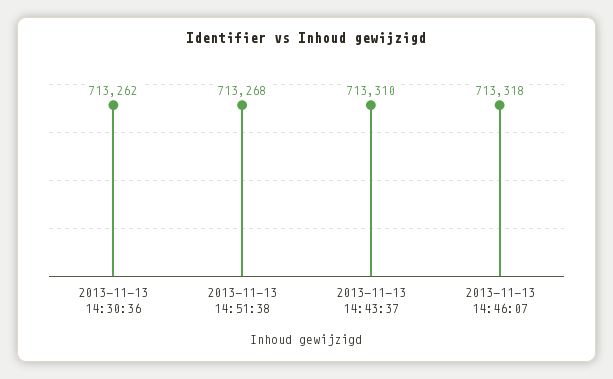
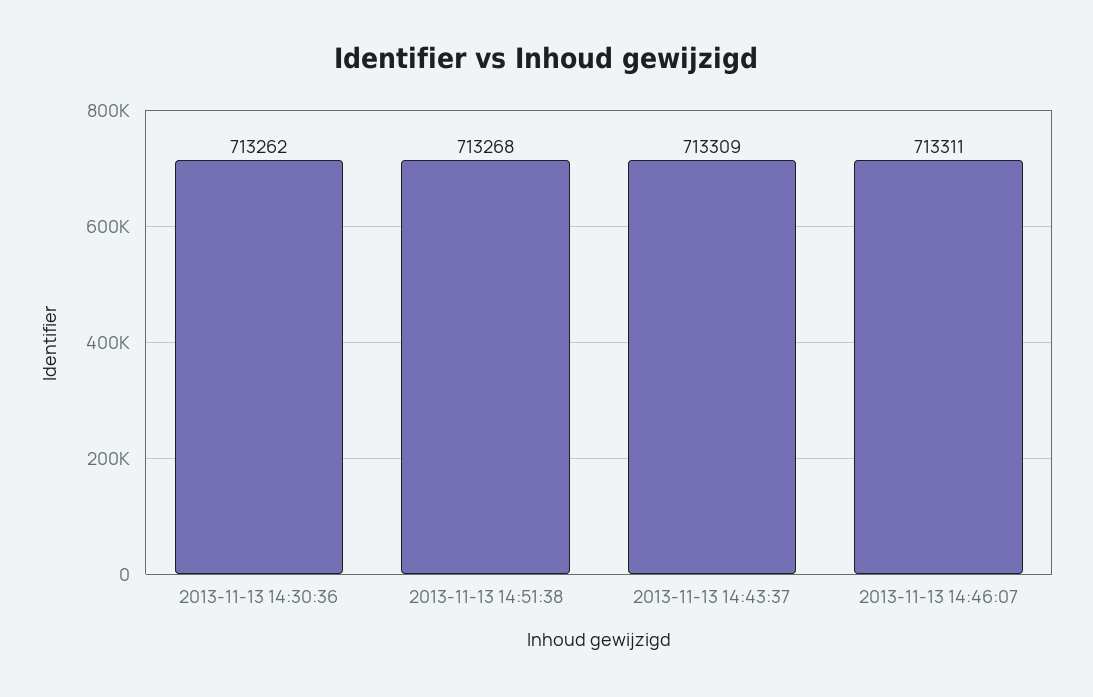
2013-11-13 14:43:37: 713310 -> 713309
2013-11-13 14:46:07: 713318 -> 713311

